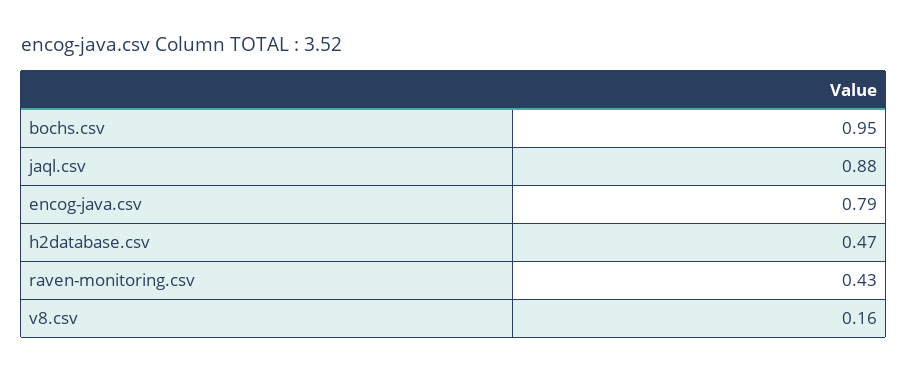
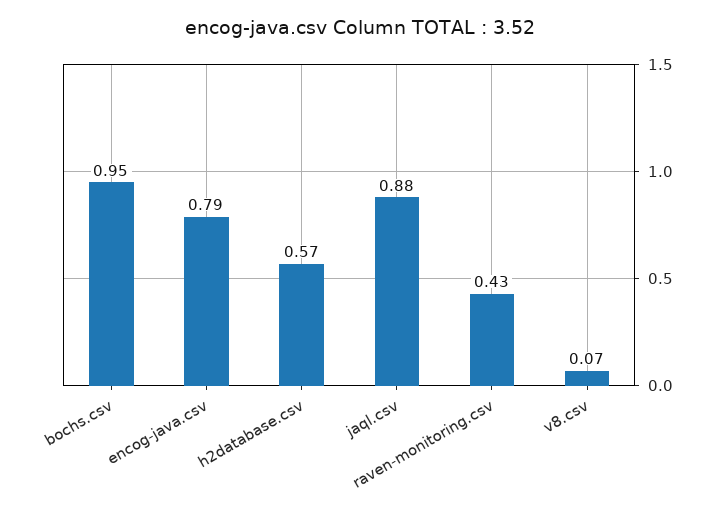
h2database.csv: 0.47 -> 0.57
v8.csv: 0.16 -> 0.07

